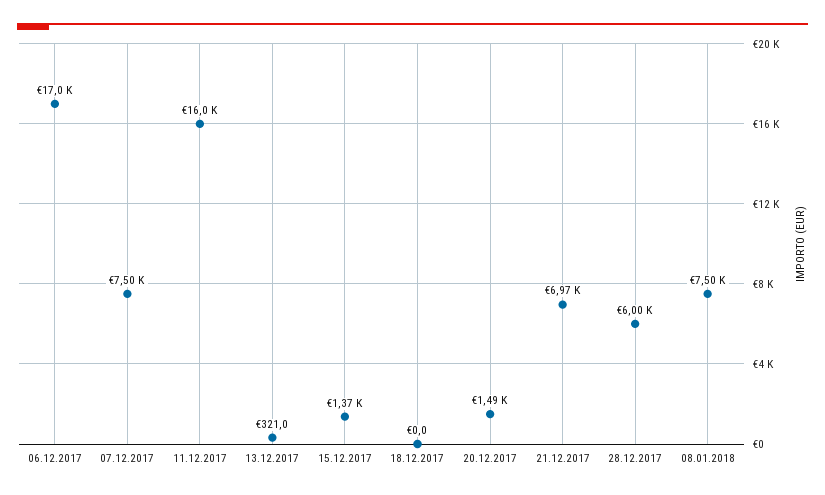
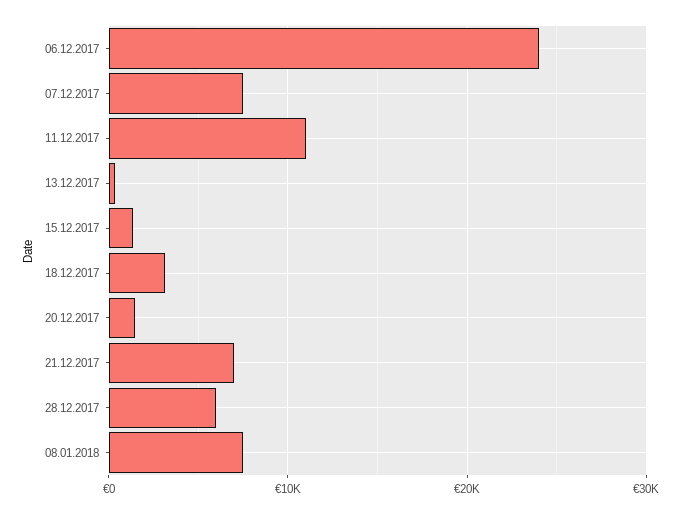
06.12.2017: 17000 -> 24000
11.12.2017: 16000 -> 11000
18.12.2017: 0 -> 3000

